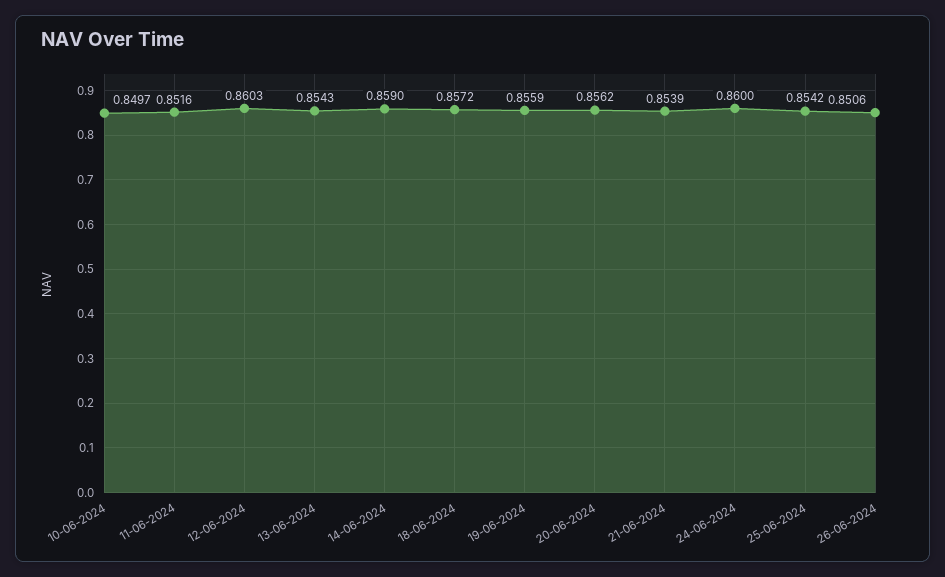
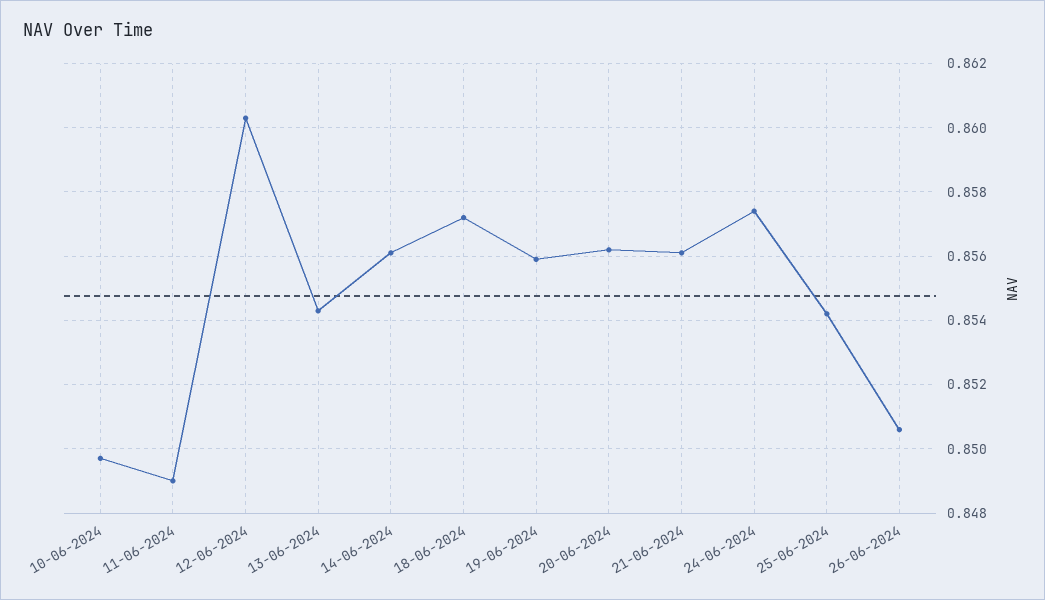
11-06-2024: 0.8516 -> 0.849
14-06-2024: 0.859 -> 0.856
21-06-2024: 0.8539 -> 0.856
24-06-2024: 0.86 -> 0.8575

